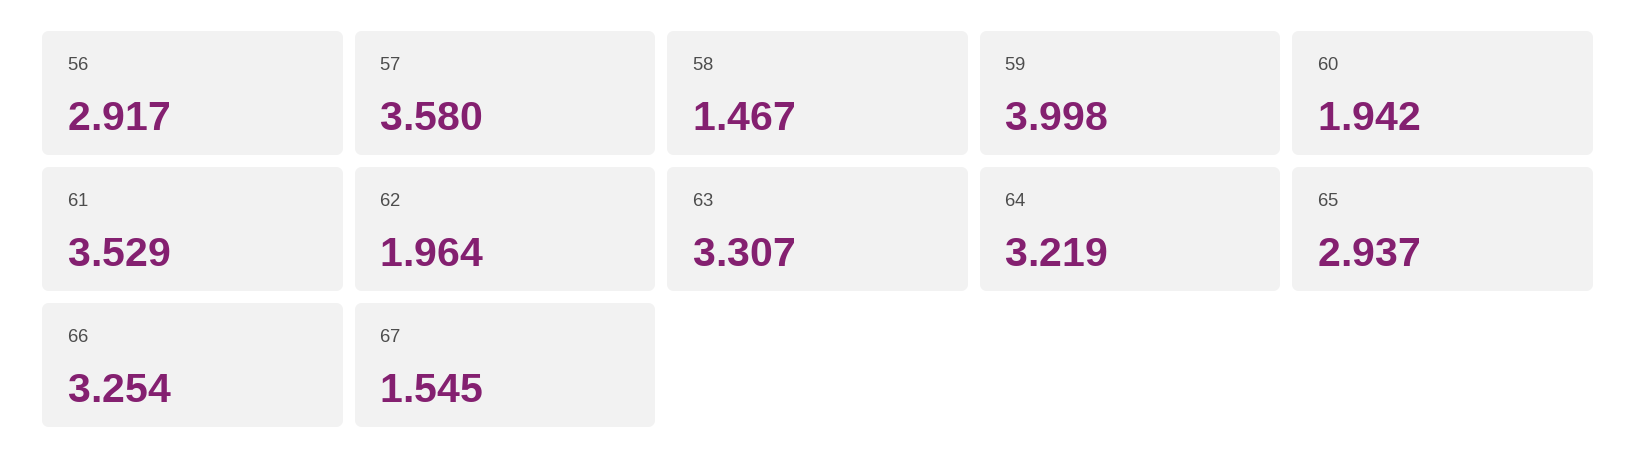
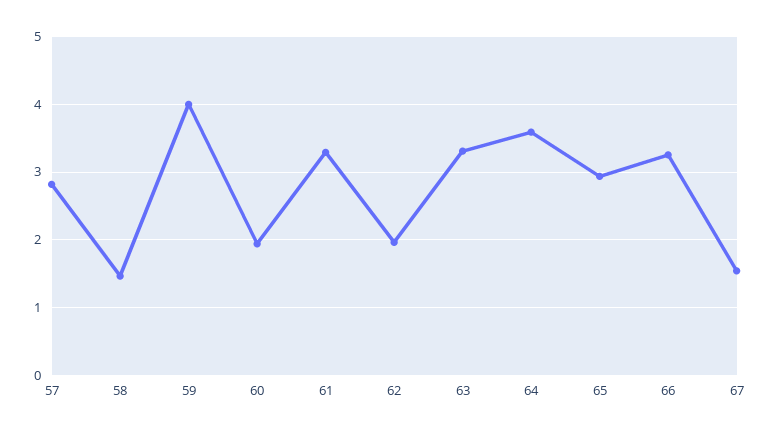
56: 2.917 -> none
57: 3.58 -> 2.8
61: 3.529 -> 3.3
64: 3.219 -> 3.6

